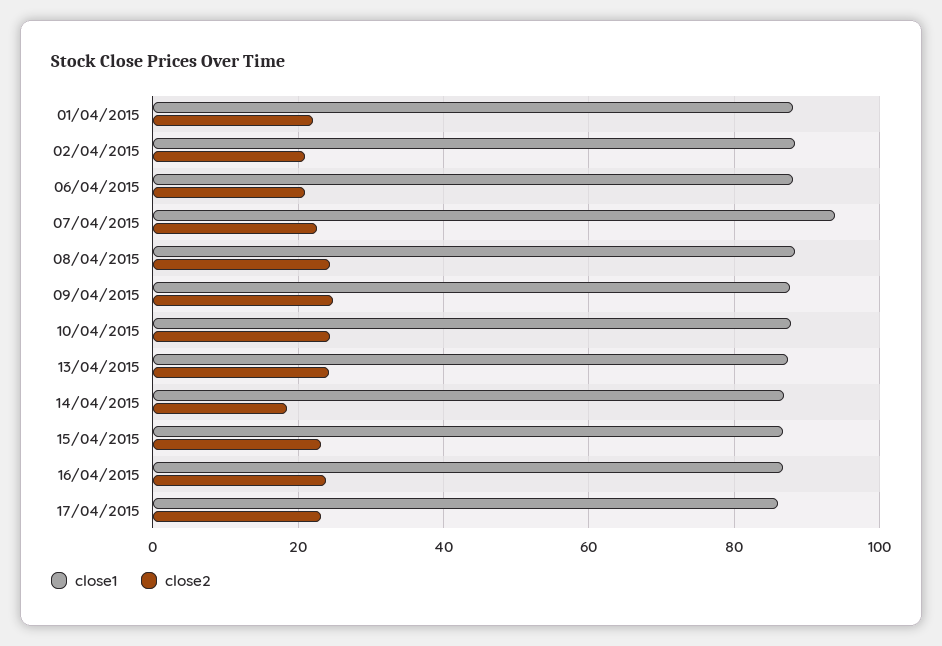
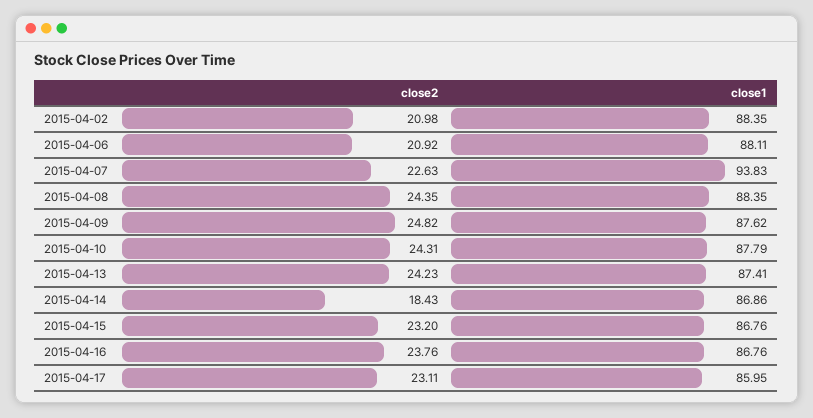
close1, 01/04/2015: 88 -> none
close2, 01/04/2015: 22 -> none

